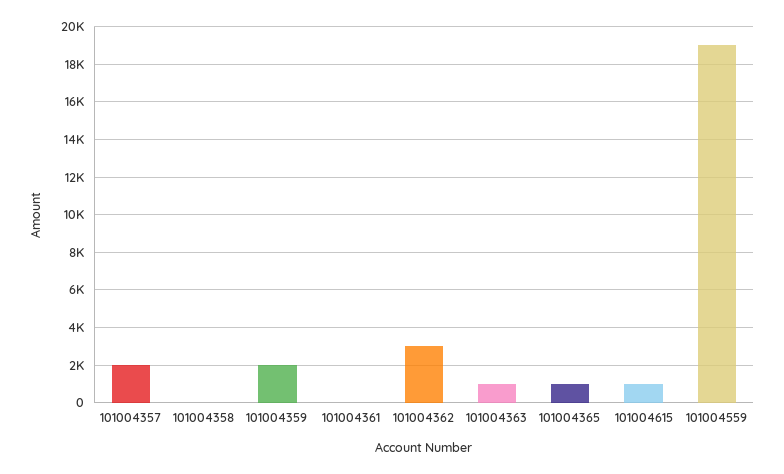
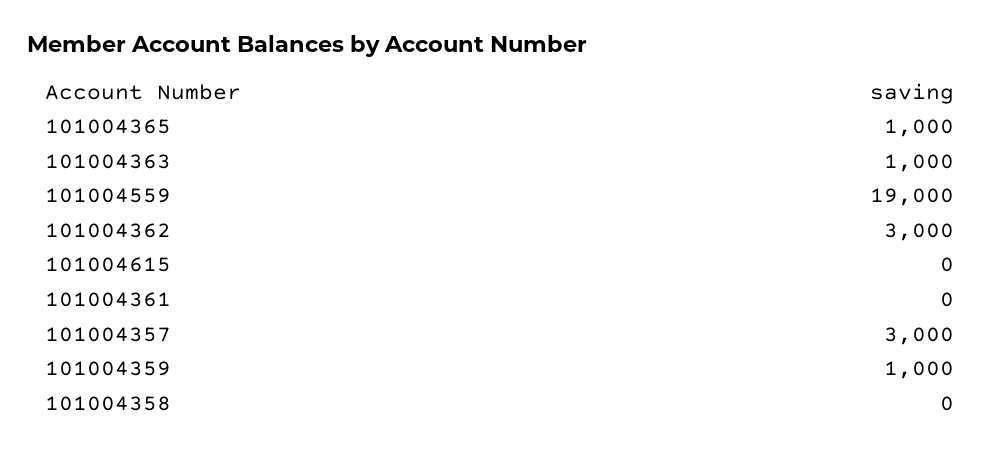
101004357: 2000 -> 3000
101004359: 2000 -> 1000
101004615: 1000 -> 0

